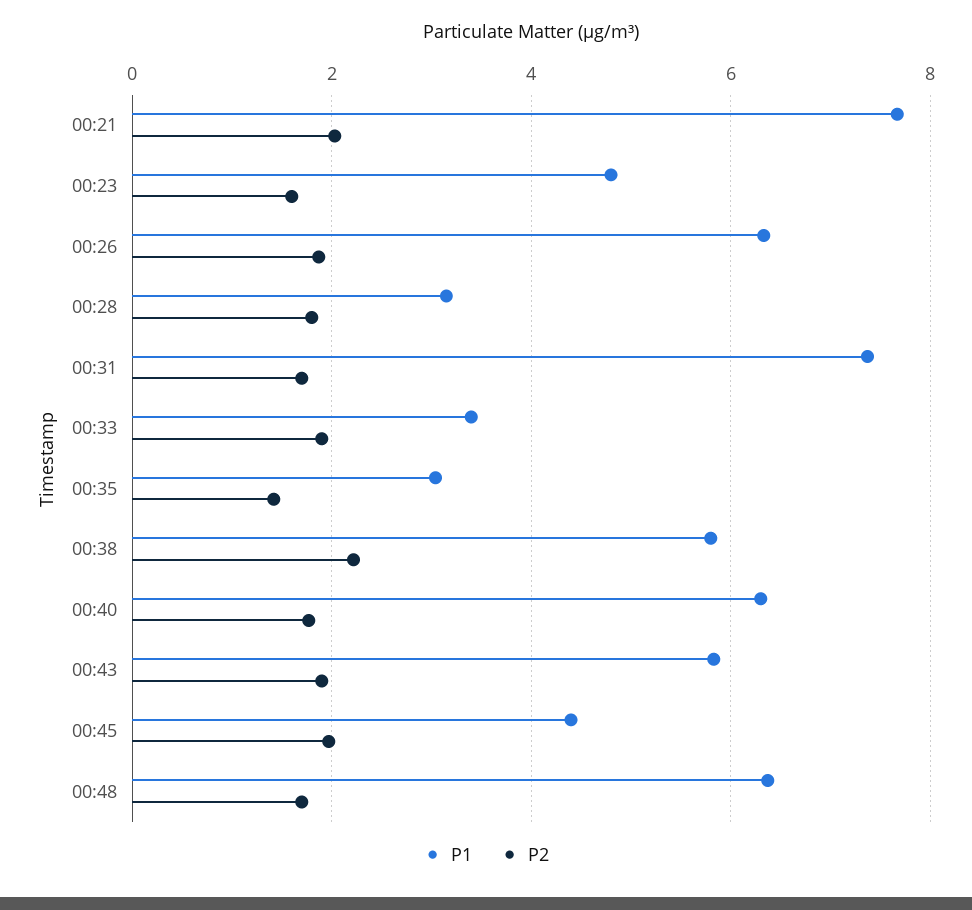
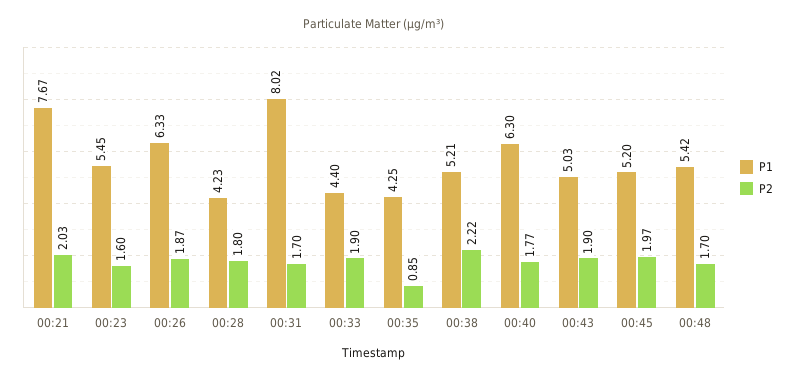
P1, 00:23: 4.8 -> 5.45
P1, 00:28: 3.2 -> 4.23
P1, 00:31: 7.4 -> 8.02
P1, 00:33: 3.4 -> 4.4
P1, 00:35: 3 -> 4.25
P2, 00:35: 1.4 -> 0.85
P1, 00:38: 5.8 -> 5.21
P1, 00:43: 5.8 -> 5.03
P1, 00:45: 4.4 -> 5.2
P1, 00:48: 6.4 -> 5.42

